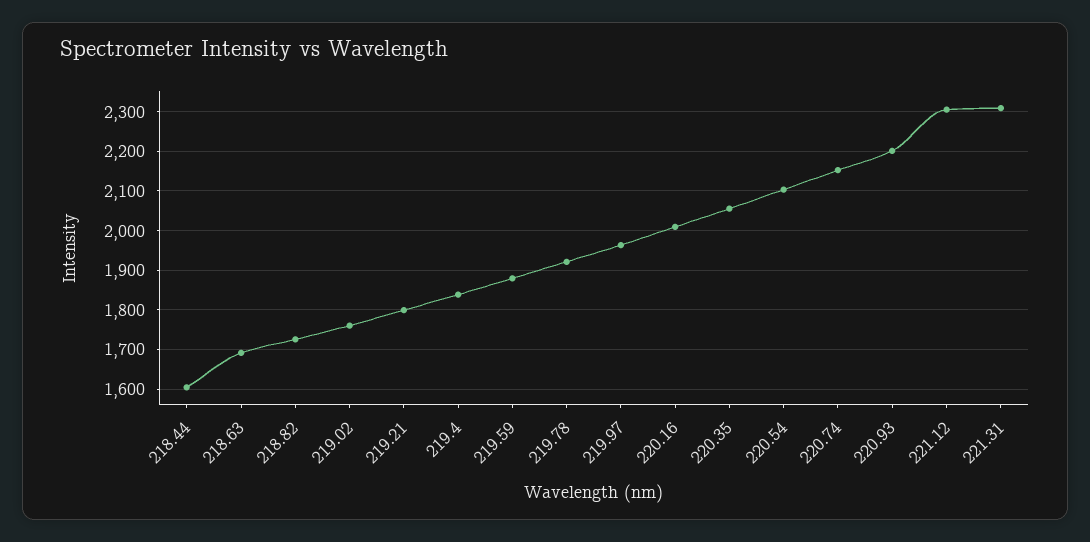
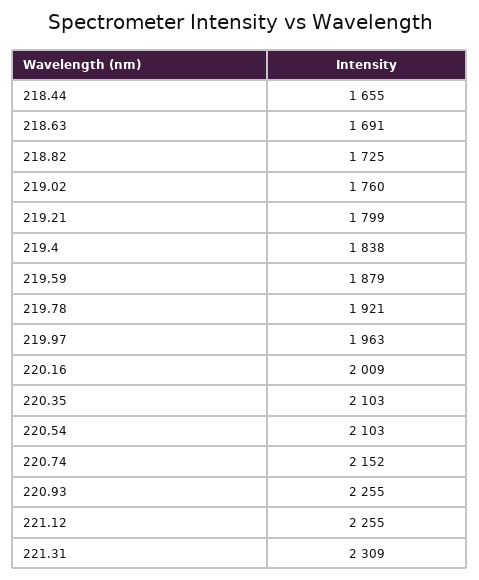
218.44: 1600 -> 1655
220.35: 2060 -> 2103
220.93: 2200 -> 2255
221.12: 2300 -> 2255

